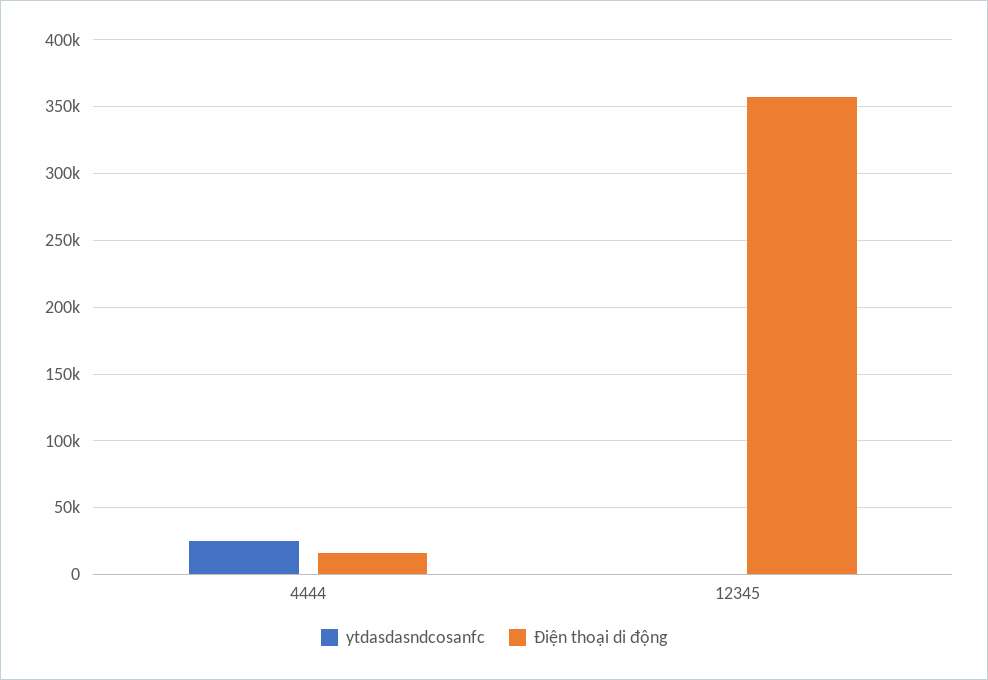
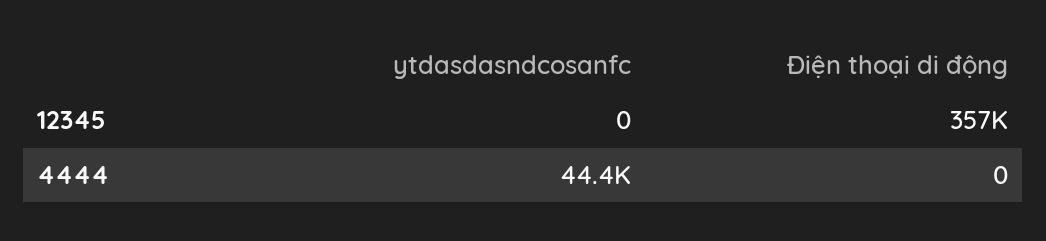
ytdasdasndcosanfc, 4444: 25000 -> 44400
Điện thoại di động, 4444: 15000 -> 0

